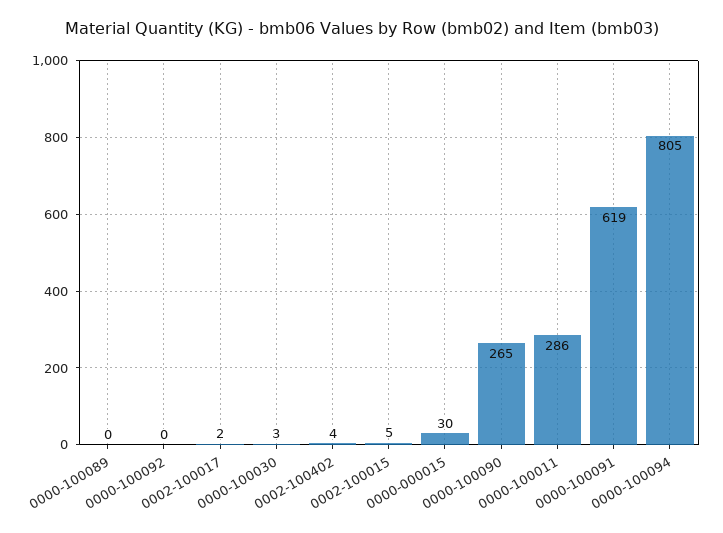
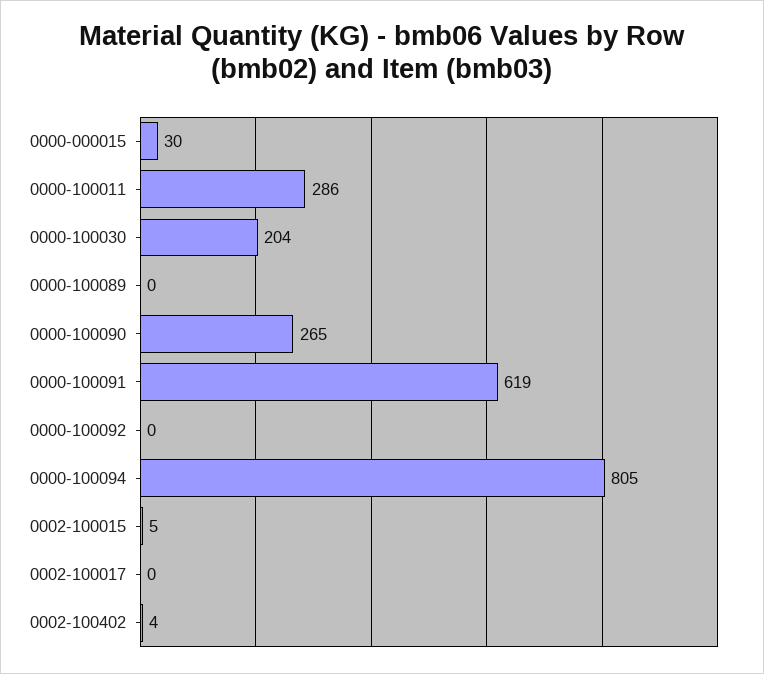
0002-100017: 2 -> 0
0000-100030: 3 -> 204

